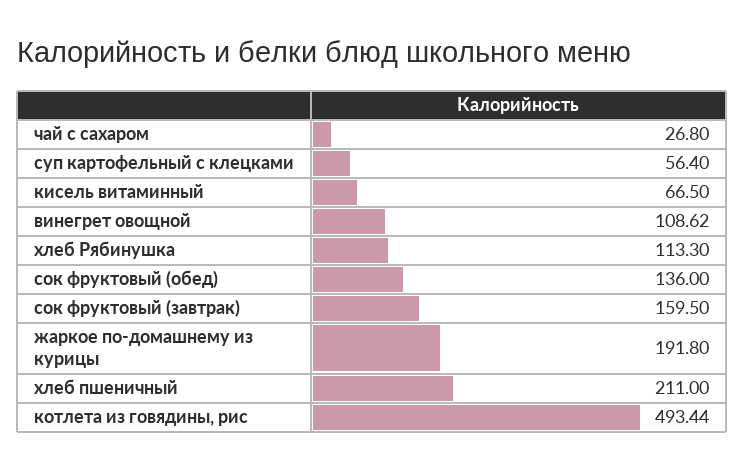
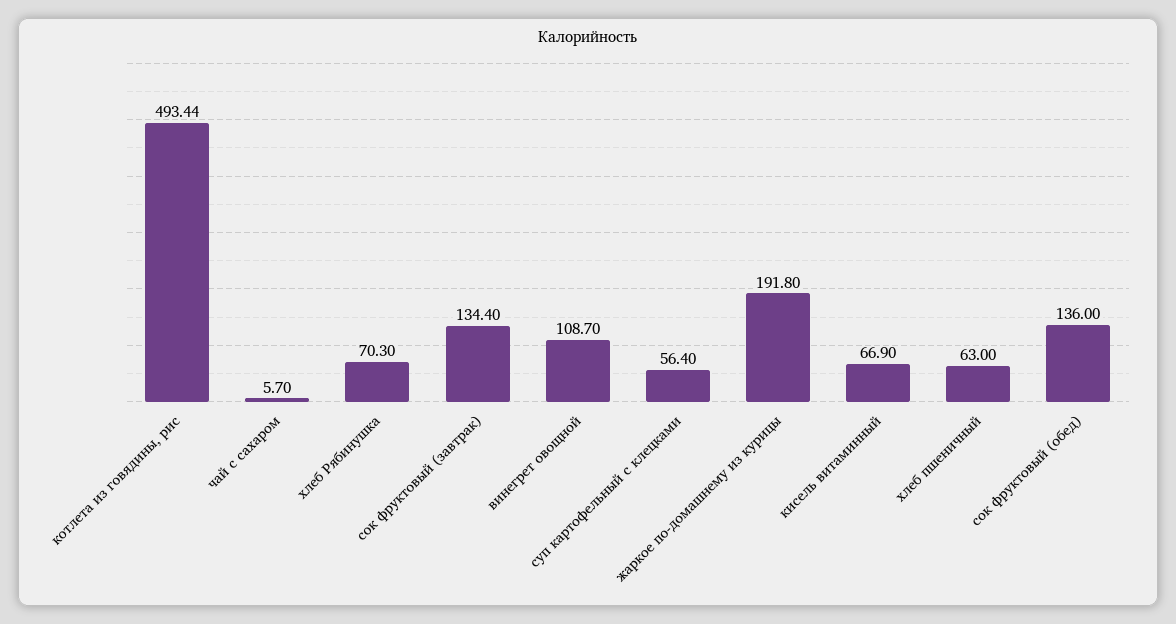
чай с сахаром: 26.8 -> 5.7
кисель витаминный: 66.5 -> 66.9
винегрет овощной: 108.62 -> 108.7
хлеб Рябинушка: 113.3 -> 70.3
сок фруктовый (завтрак): 159.5 -> 134.4
хлеб пшеничный: 211 -> 63

